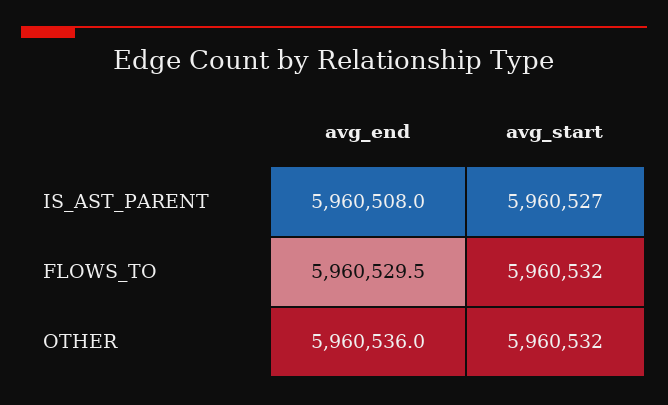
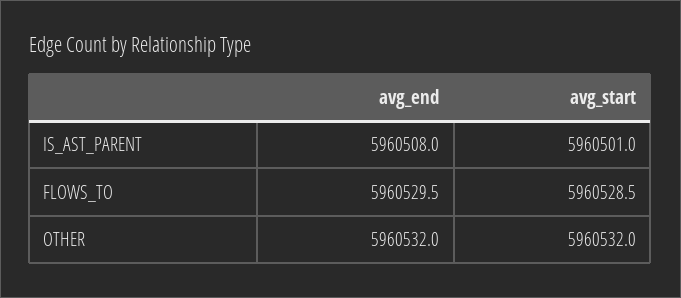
avg_start, IS_AST_PARENT: 5960527 -> 5960501
avg_start, FLOWS_TO: 5960532 -> 5960528.5
avg_end, OTHER: 5960536 -> 5960532

